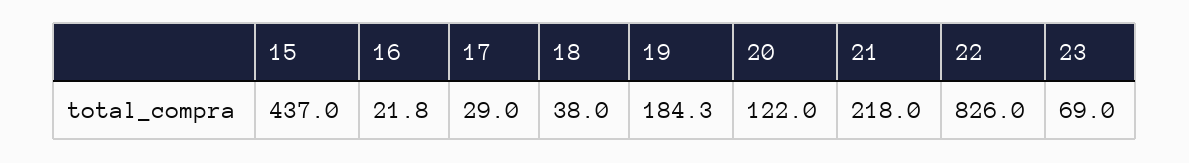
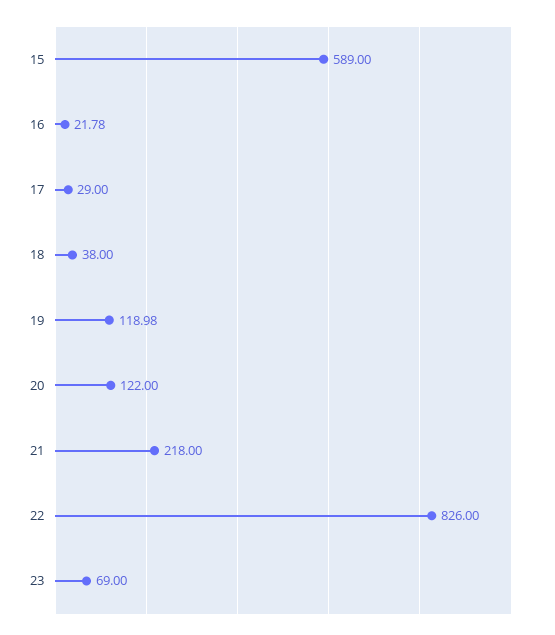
15: 437 -> 589
19: 184.3 -> 118.98

